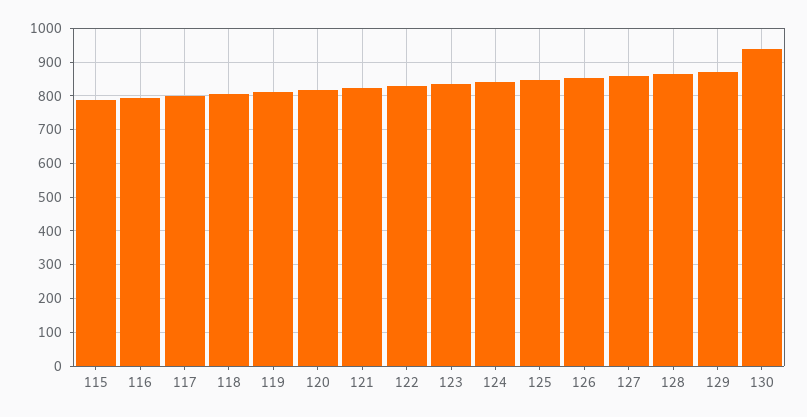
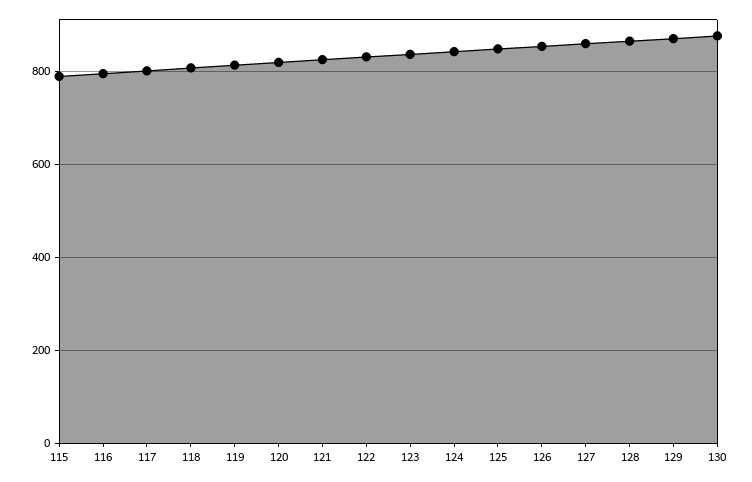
130: 940 -> 880

